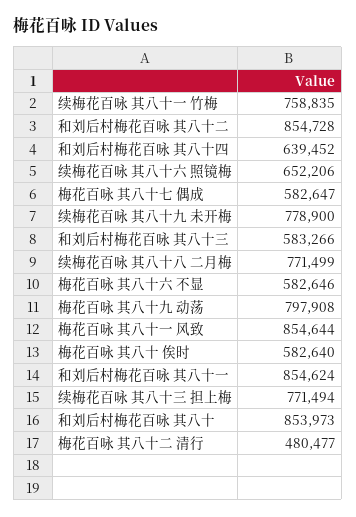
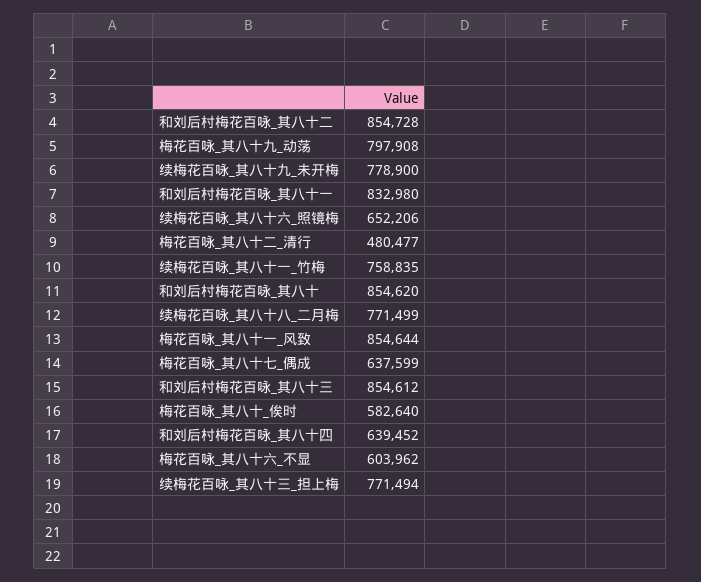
梅花百咏 其八十七 偶成: 582647 -> 637599
和刘后村梅花百咏 其八十三: 583266 -> 854612
梅花百咏 其八十六 不显: 582646 -> 603962
和刘后村梅花百咏 其八十一: 854624 -> 832980
和刘后村梅花百咏 其八十: 853973 -> 854620

